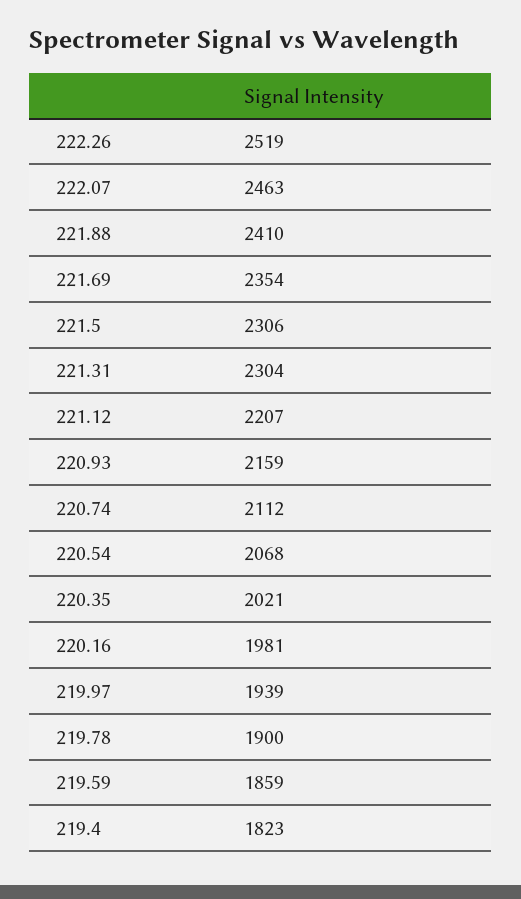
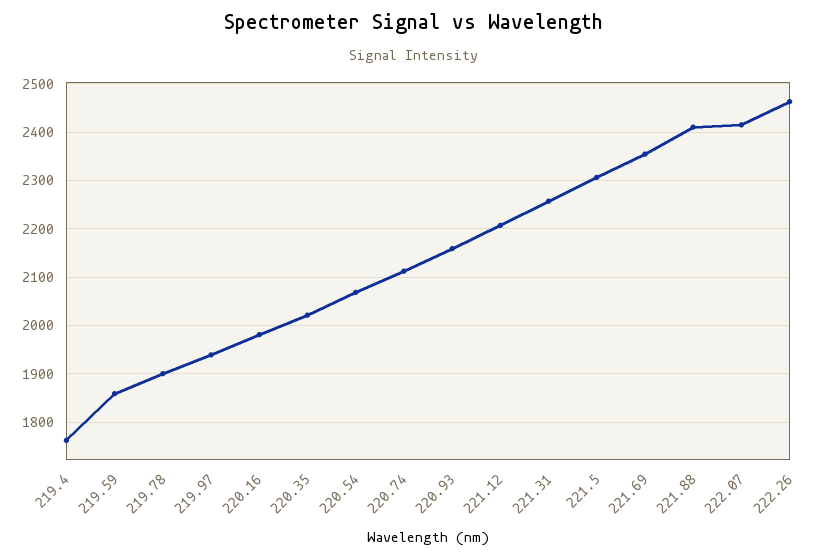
222.26: 2519 -> 2460
222.07: 2463 -> 2420
221.31: 2304 -> 2260
219.4: 1823 -> 1760

